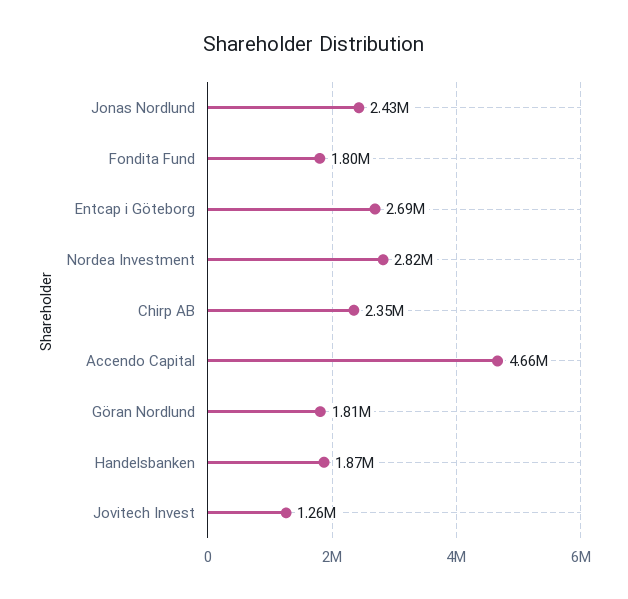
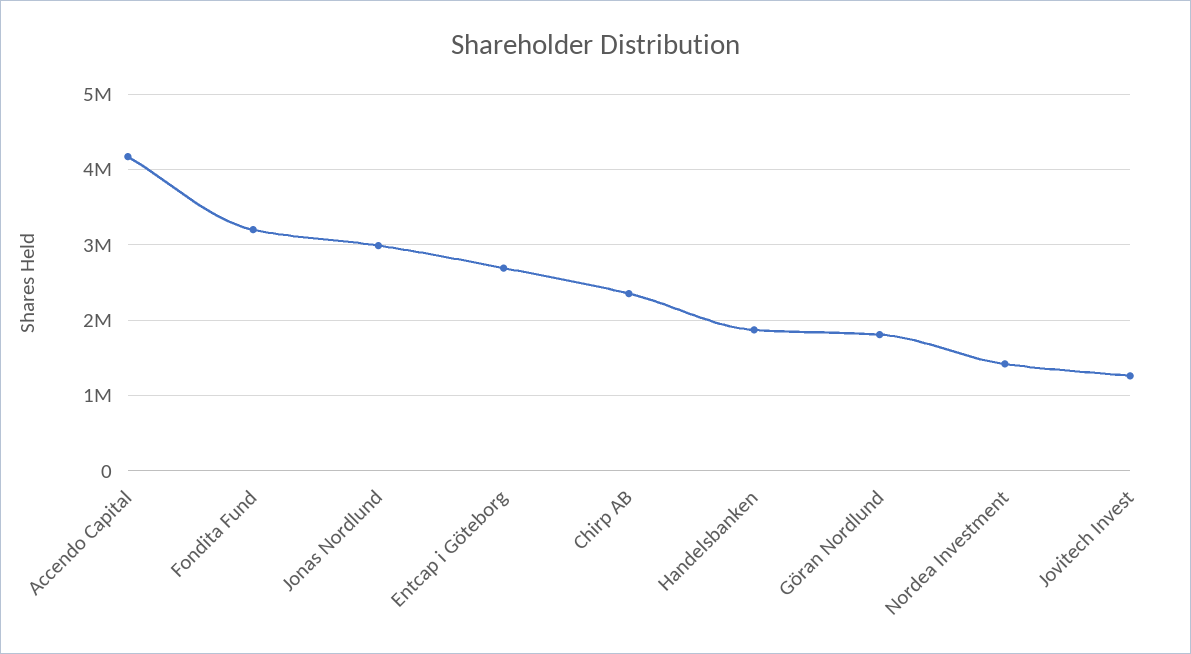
Jonas Nordlund: 2430000 -> 3000000
Fondita Fund: 1800000 -> 3200000
Nordea Investment: 2820000 -> 1400000
Accendo Capital: 4660000 -> 4200000

